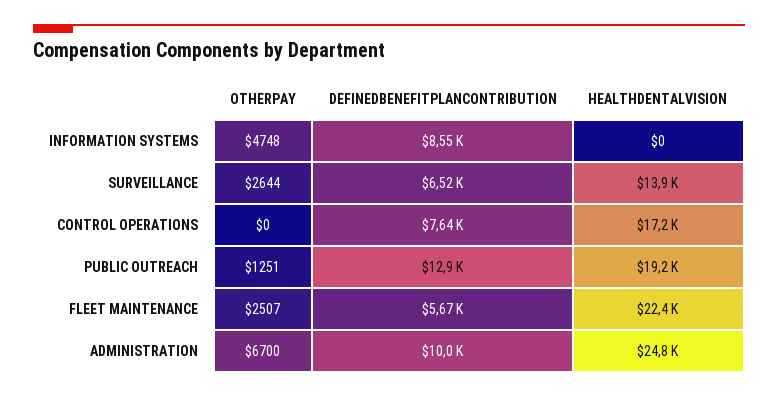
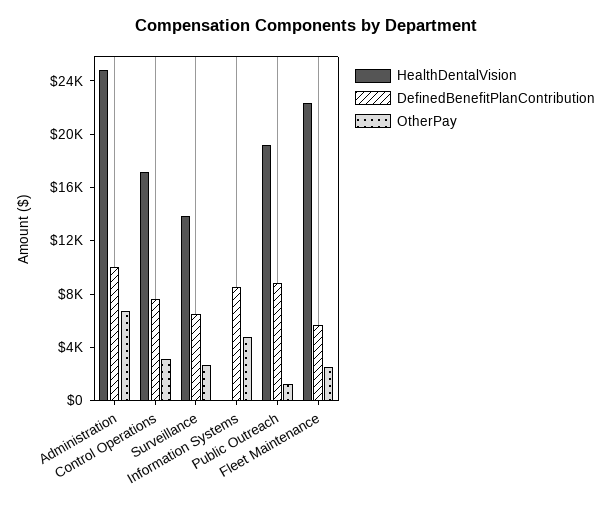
OTHERPAY, CONTROL OPERATIONS: 0 -> 3000
DEFINEDBENEFITPLANCONTRIBUTION, PUBLIC OUTREACH: 12900 -> 9000

